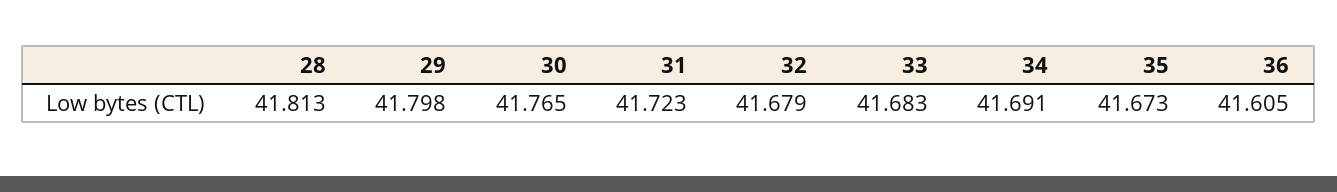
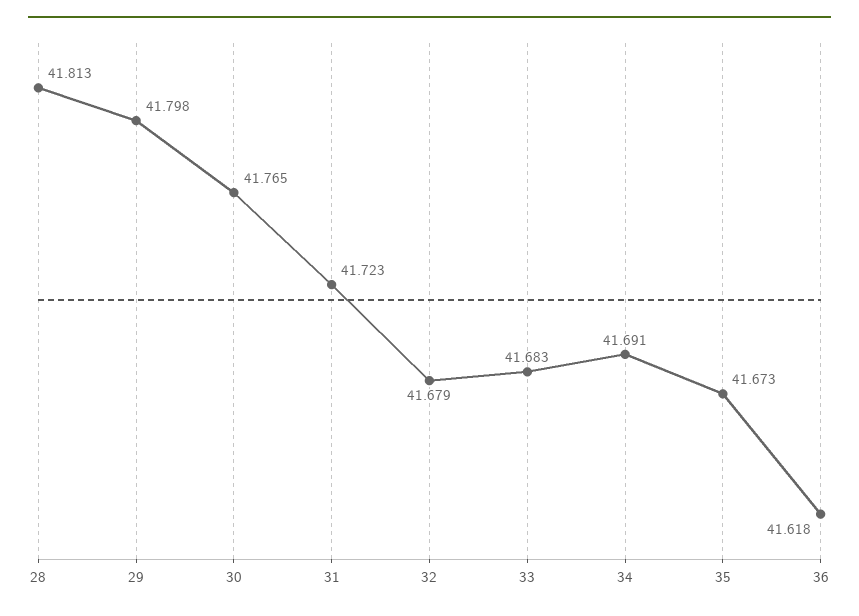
36: 41.605 -> 41.618

